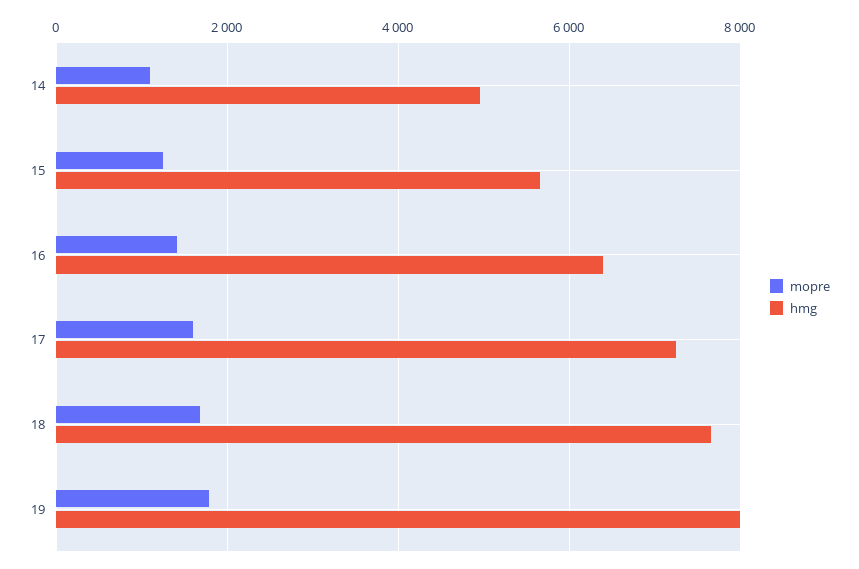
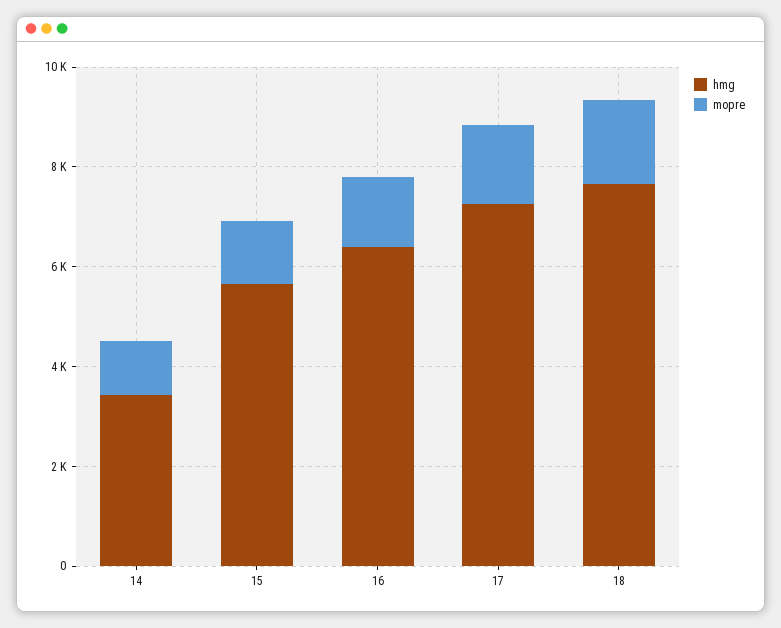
hmg, 14: 5000 -> 3500
mopre, 19: 1800 -> none
hmg, 19: 8000 -> none

